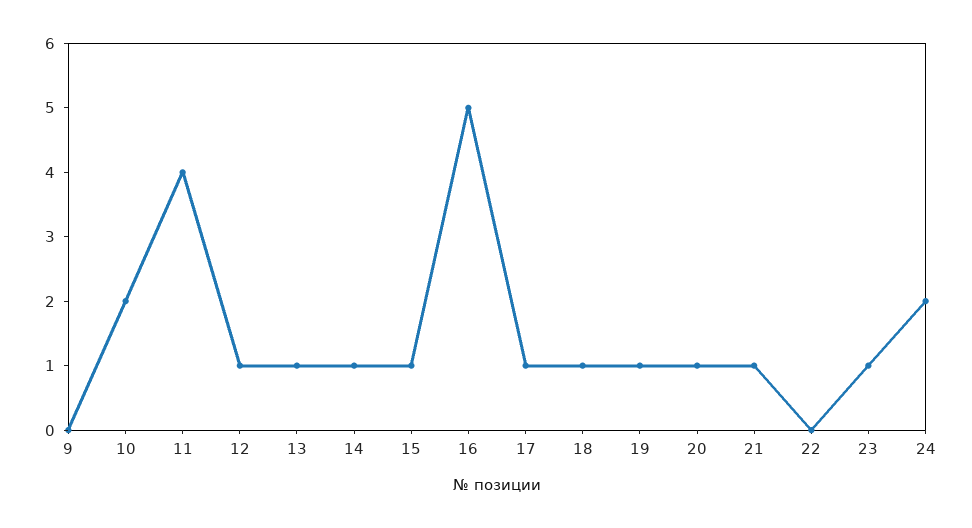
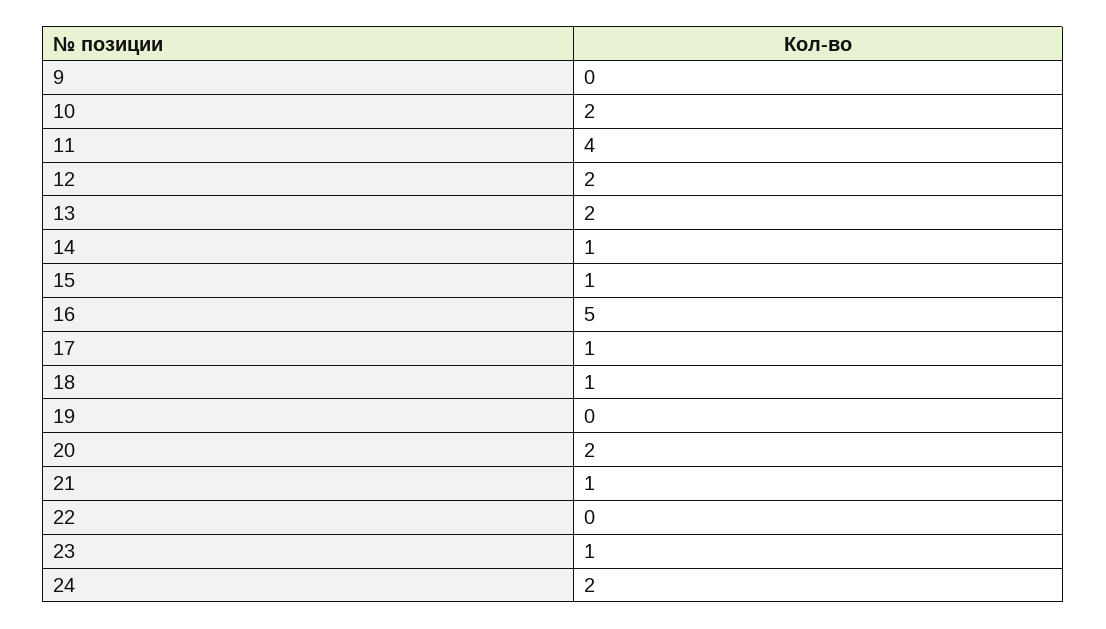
12: 1 -> 2
13: 1 -> 2
19: 1 -> 0
20: 1 -> 2

